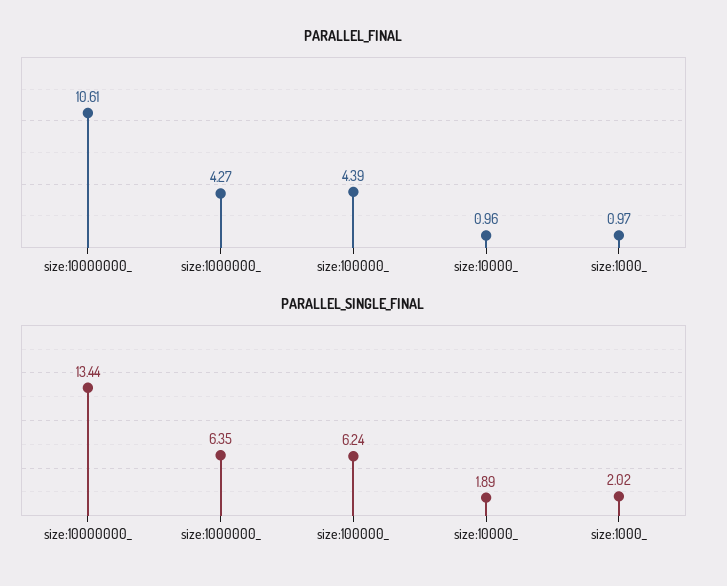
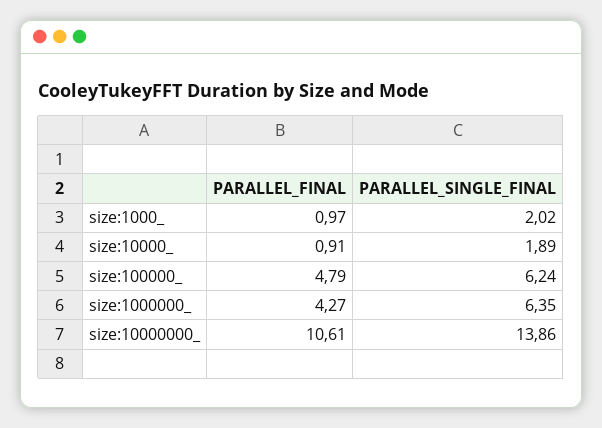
PARALLEL_FINAL, size:100000_: 4.39 -> 4.79
PARALLEL_FINAL, size:10000_: 0.96 -> 0.91
PARALLEL_SINGLE_FINAL, size:10000000_: 13.44 -> 13.86

